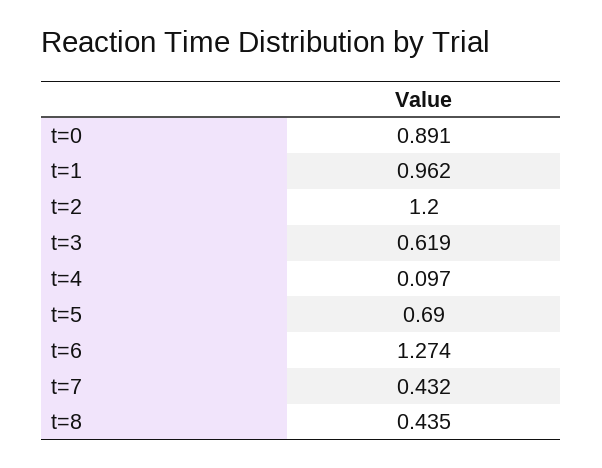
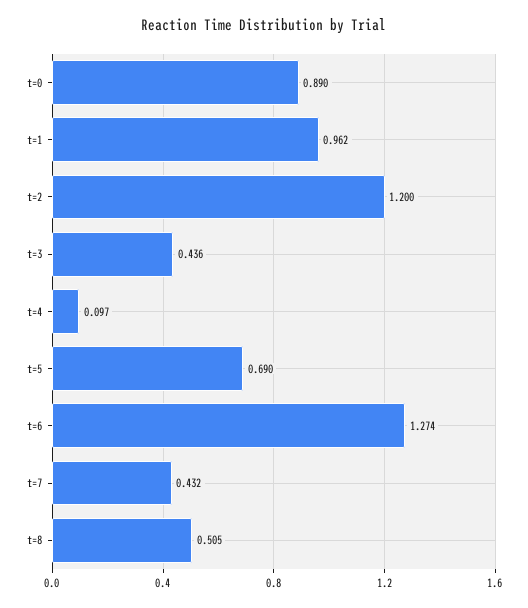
t=0: 0.891 -> 0.89
t=3: 0.619 -> 0.436
t=8: 0.435 -> 0.505

